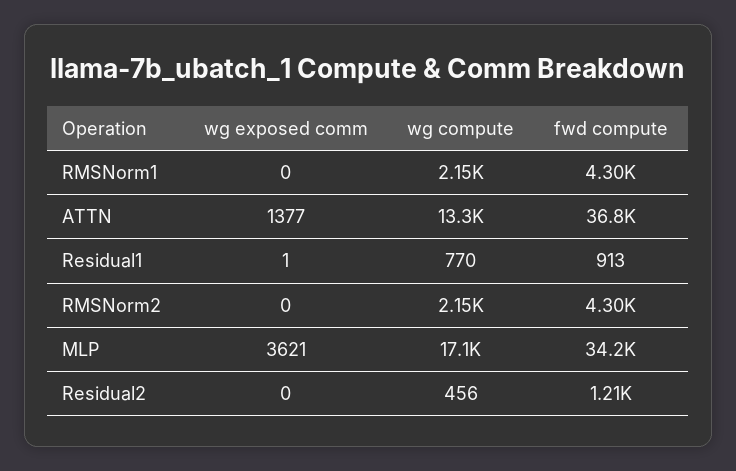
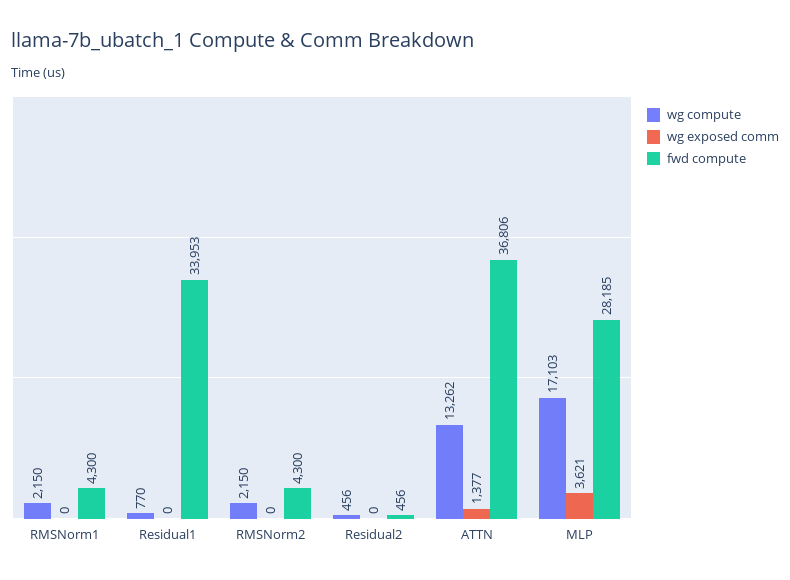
wg exposed comm, Residual1: 1 -> 0
fwd compute, Residual1: 913 -> 33953
fwd compute, MLP: 34200 -> 28185
fwd compute, Residual2: 1210 -> 456

